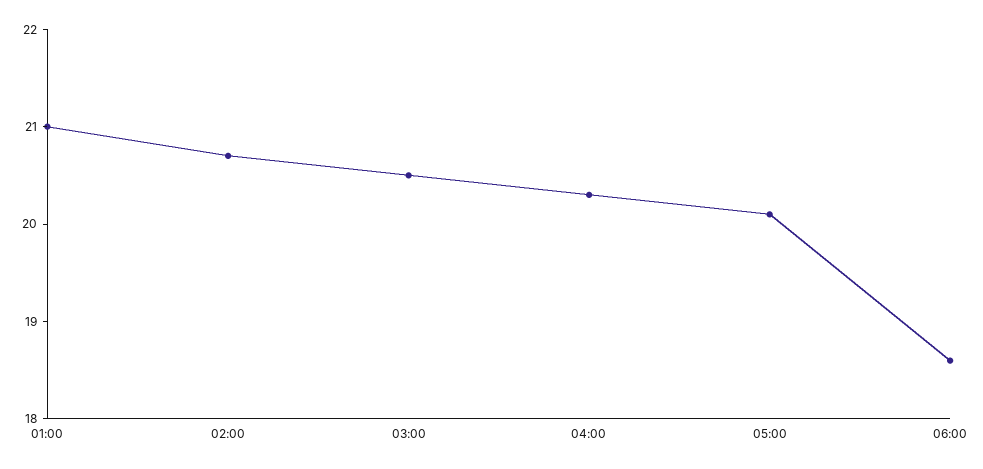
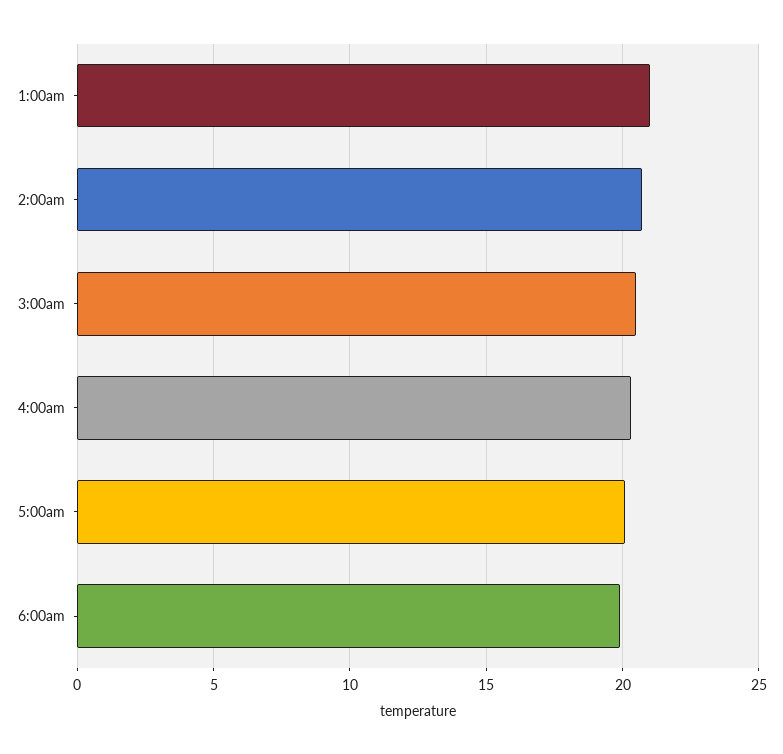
06:00: 18.6 -> 20

